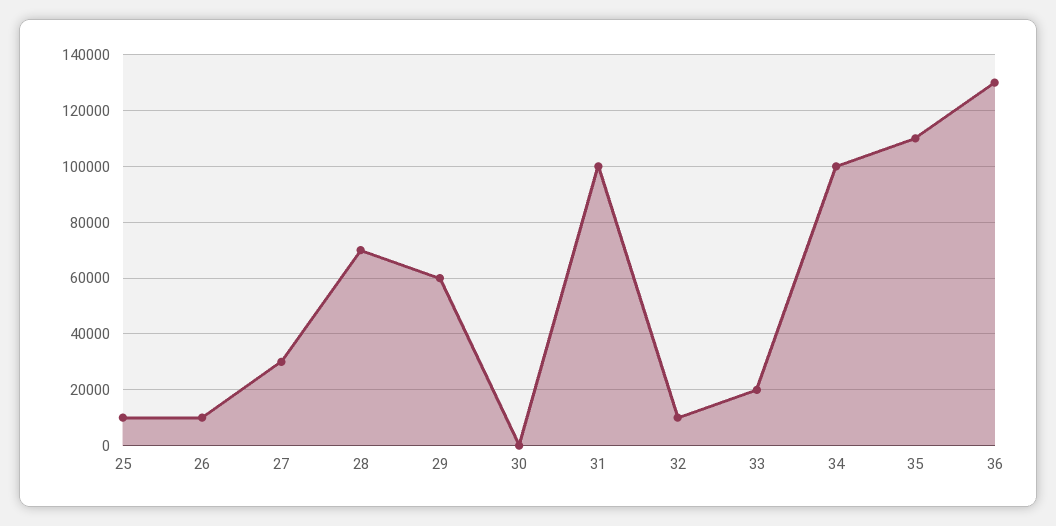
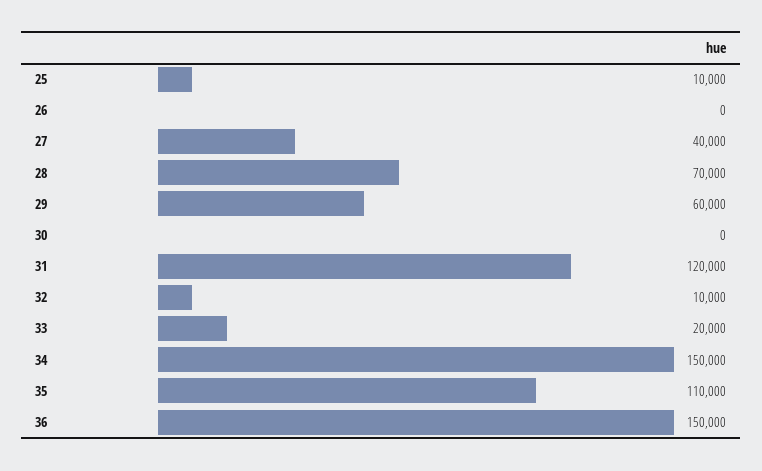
26: 10000 -> 0
27: 30000 -> 40000
31: 100000 -> 120000
34: 100000 -> 150000
36: 130000 -> 150000

